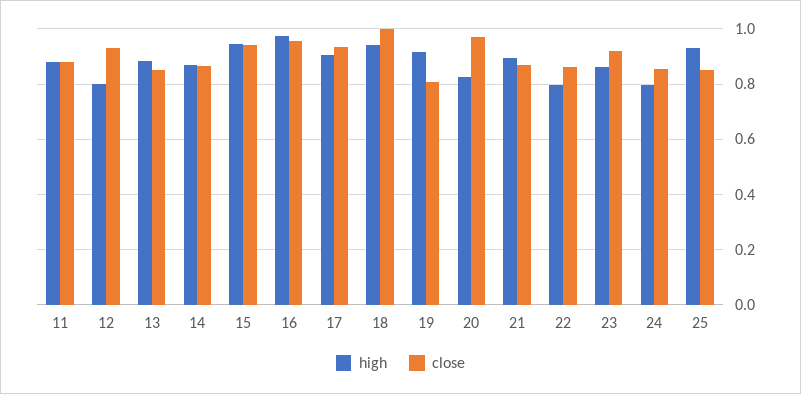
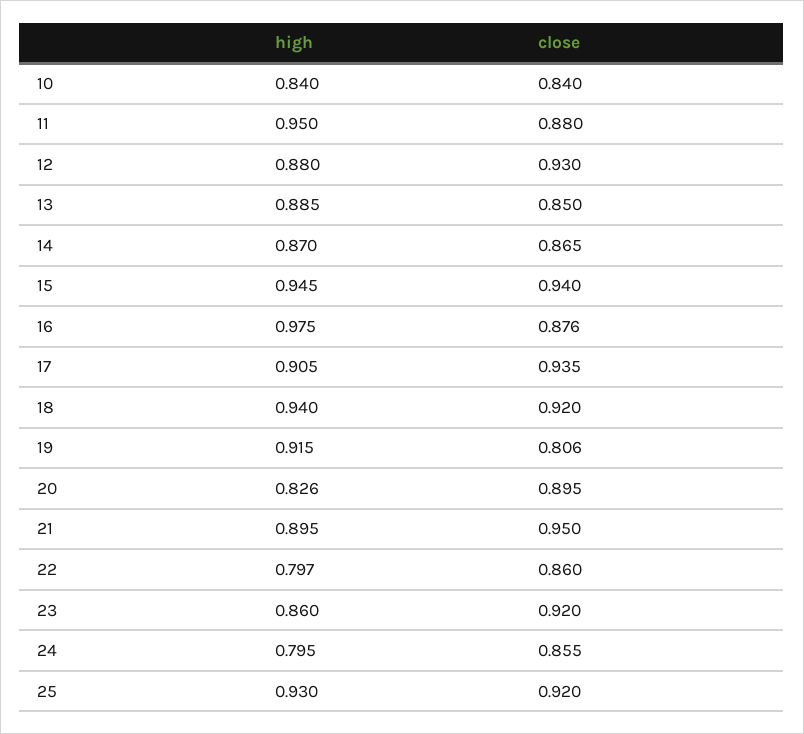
high, 11: 0.875 -> 0.95
high, 12: 0.8 -> 0.88
close, 16: 0.95 -> 0.876
close, 18: 1 -> 0.92
close, 20: 0.975 -> 0.895
close, 21: 0.875 -> 0.95
close, 25: 0.85 -> 0.92
high, 10: none -> 0.84
close, 10: none -> 0.84

